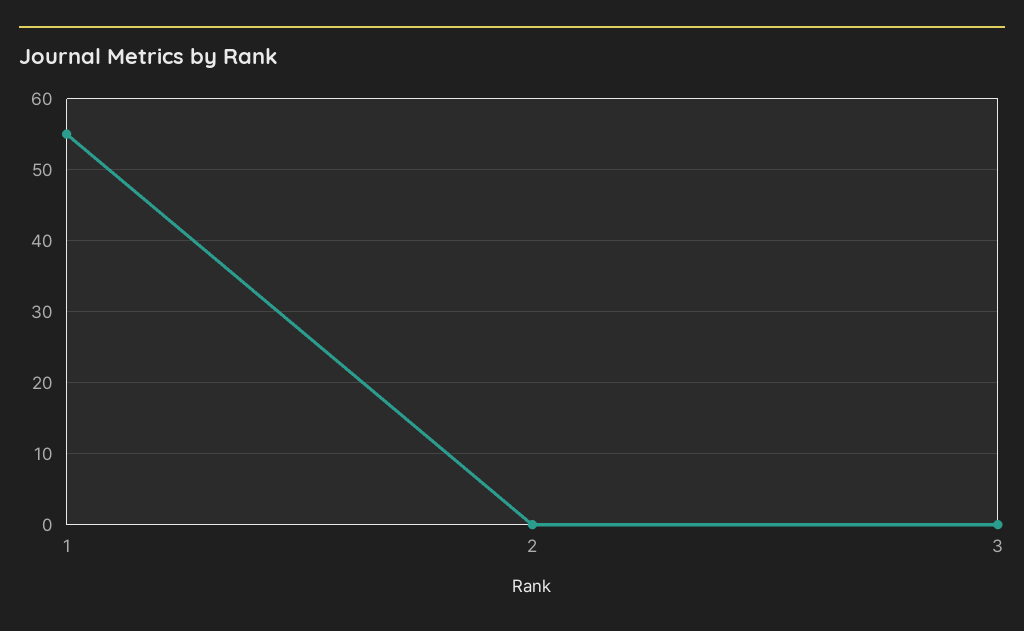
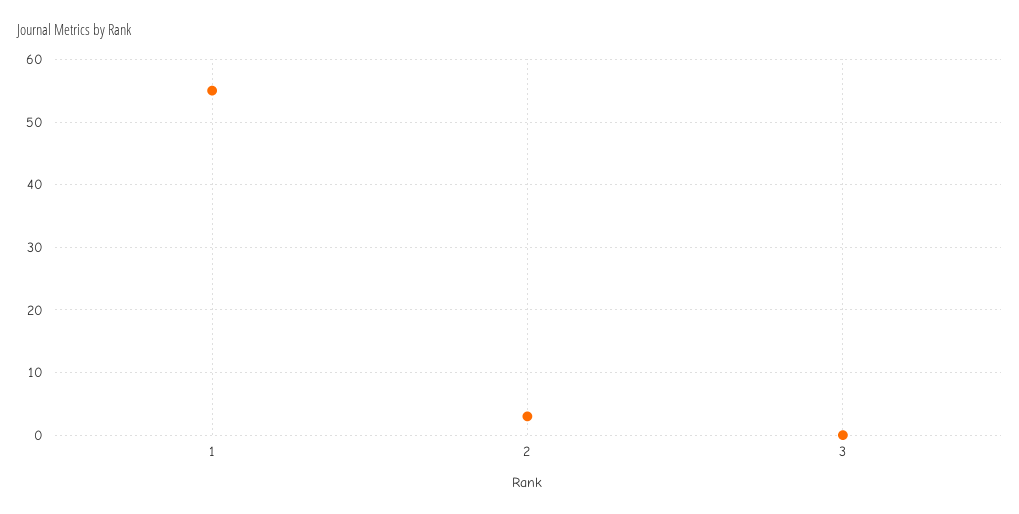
2: 0 -> 3

